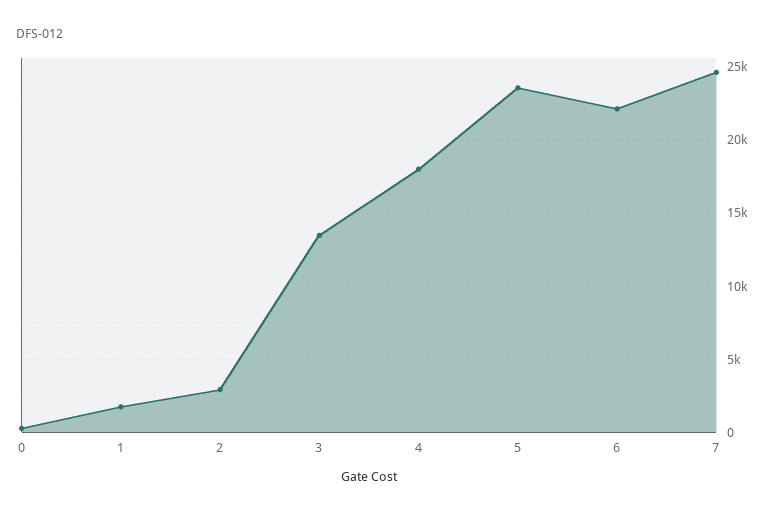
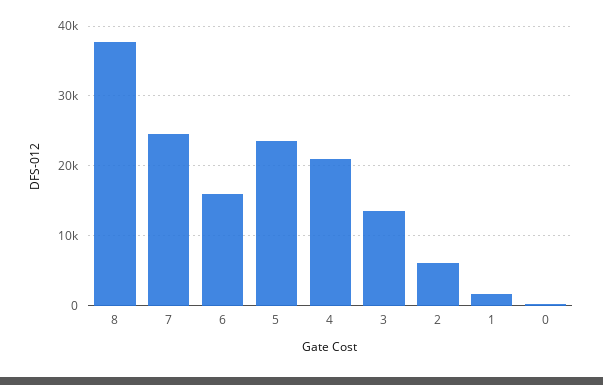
2: 3000 -> 6000
4: 18000 -> 21000
6: 22000 -> 16000
8: none -> 38000

